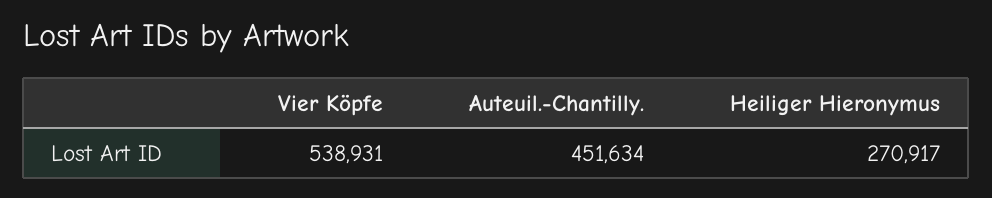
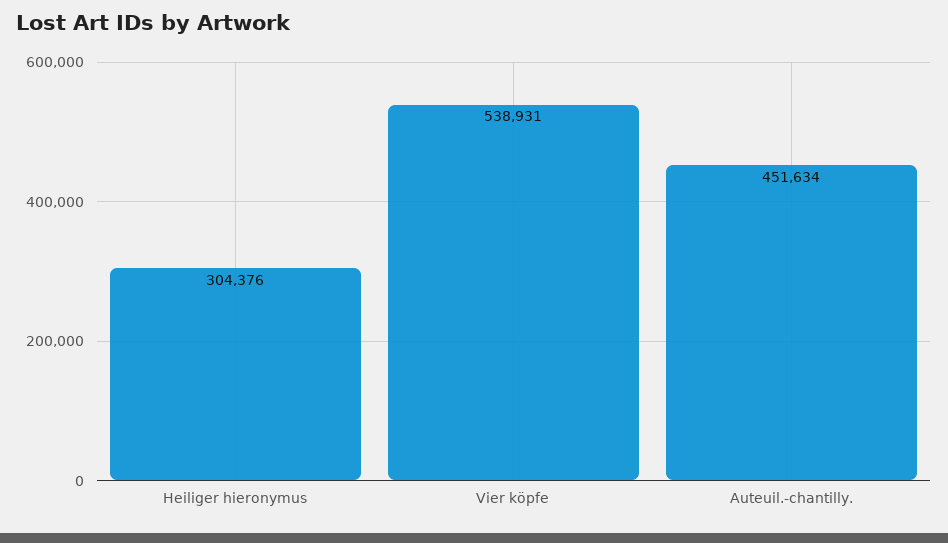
Heiliger Hieronymus: 270917 -> 304376

